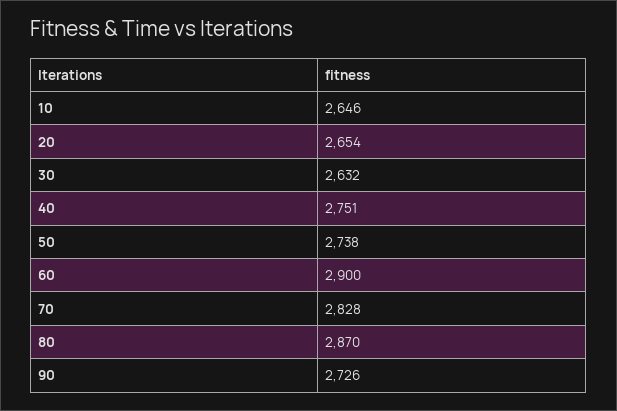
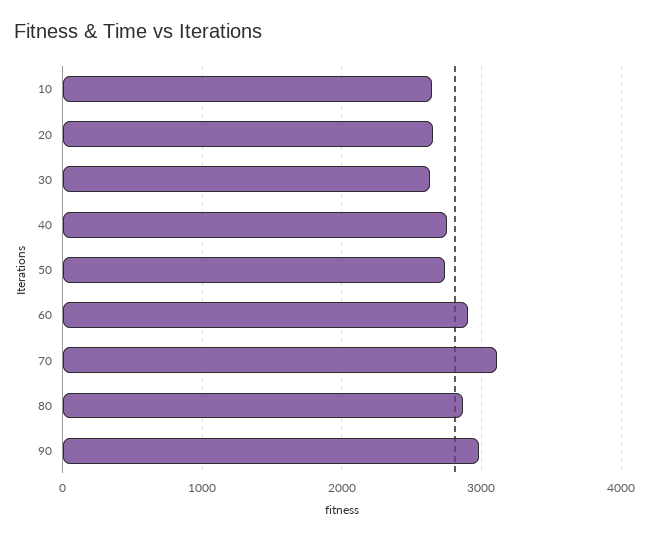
70: 2828 -> 3100
90: 2726 -> 3000

